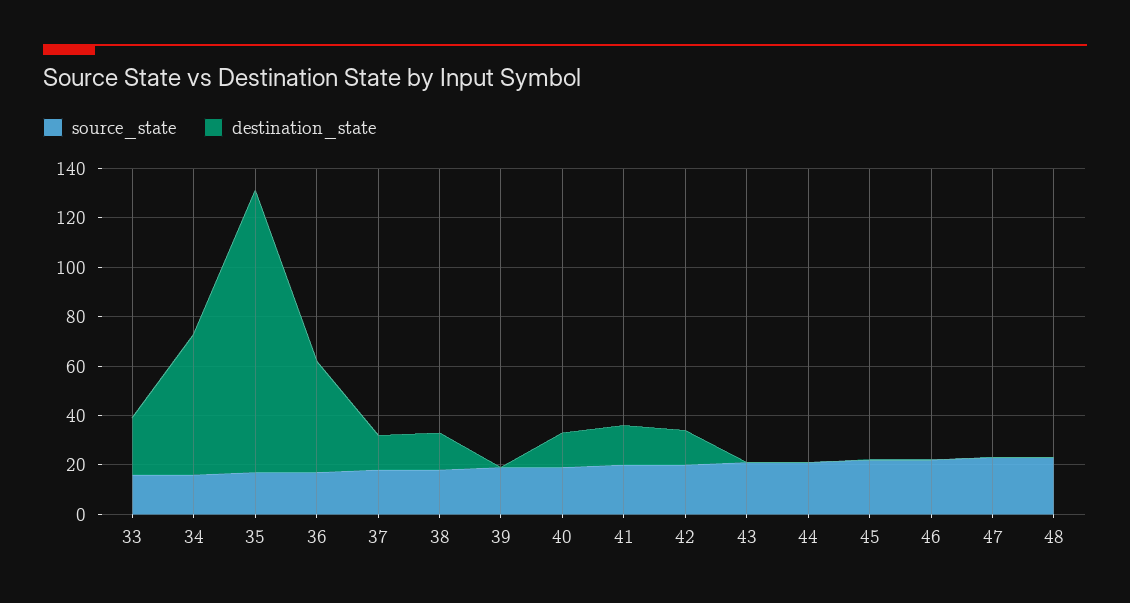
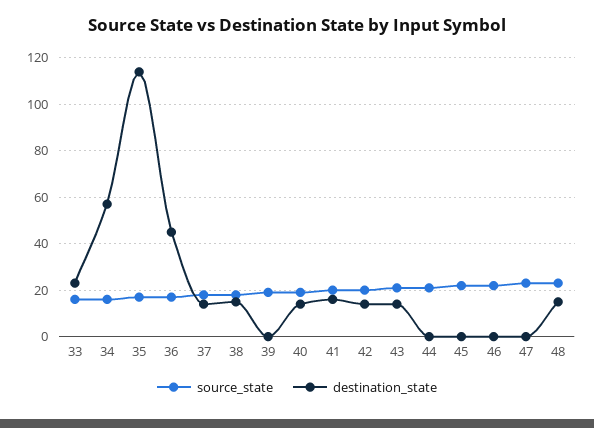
destination_state, 43: 0 -> 15
destination_state, 48: 0 -> 15

